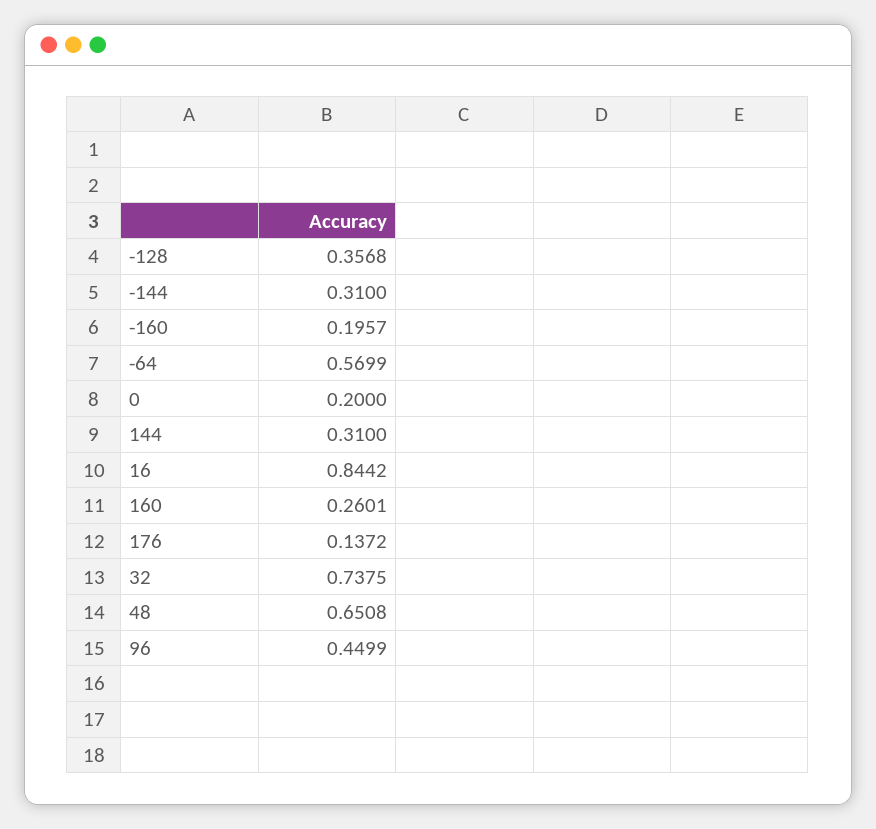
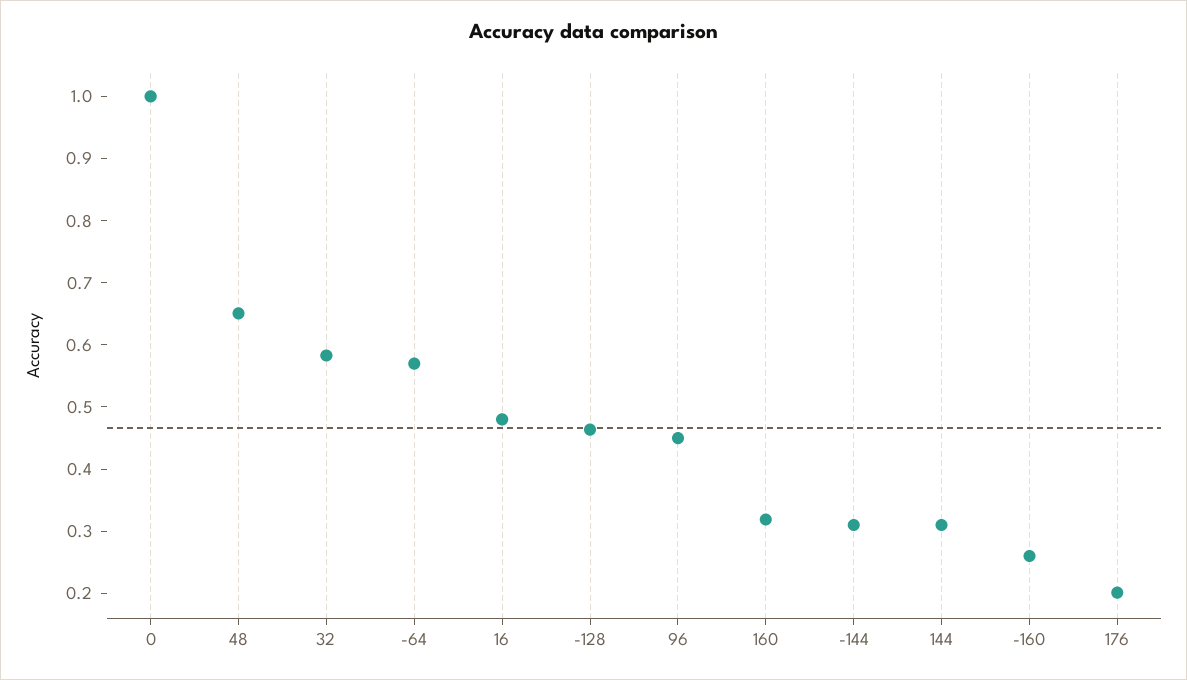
-128: 0.3568 -> 0.46
-160: 0.1957 -> 0.26
0: 0.2 -> 1
16: 0.8442 -> 0.48
160: 0.2601 -> 0.32
176: 0.1372 -> 0.2
32: 0.7375 -> 0.58

